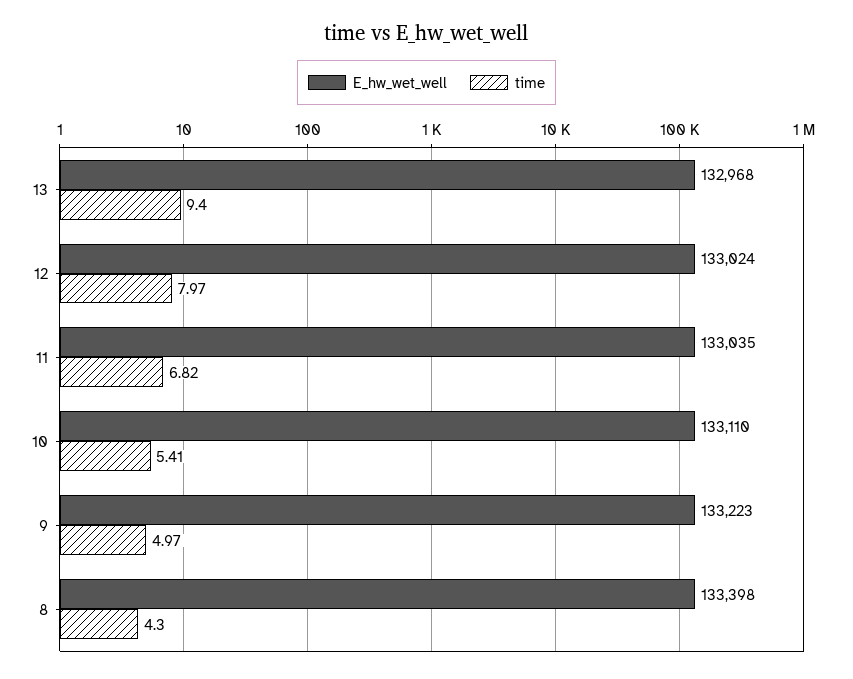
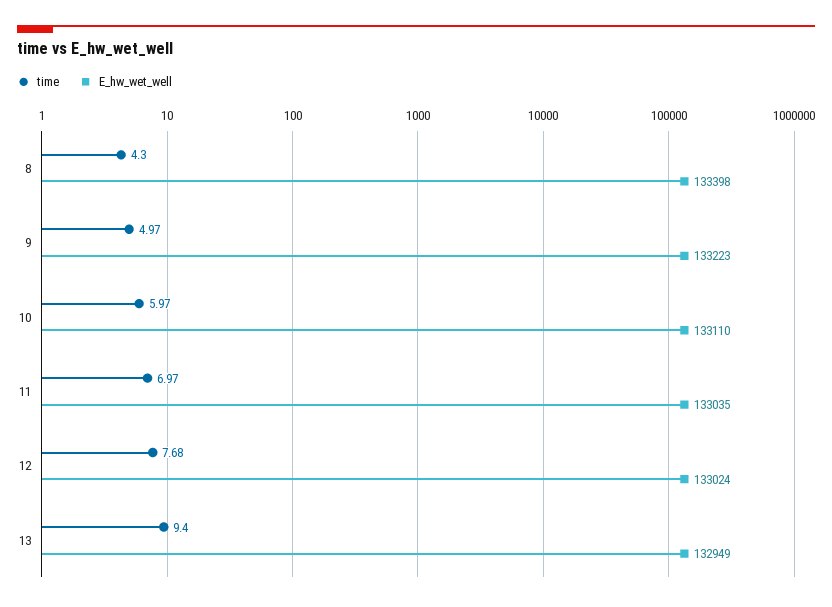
E_hw_wet_well, 13: 132968 -> 132949
time, 12: 7.97 -> 7.68
time, 11: 6.82 -> 6.97
time, 10: 5.41 -> 5.97

